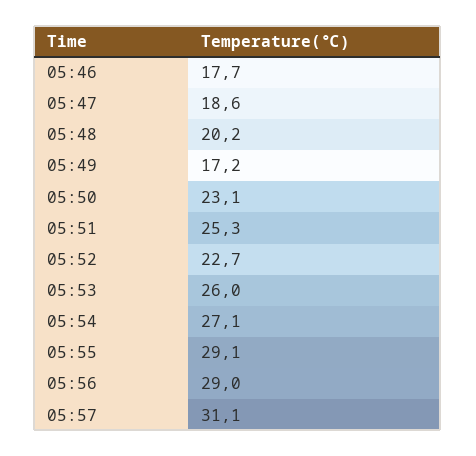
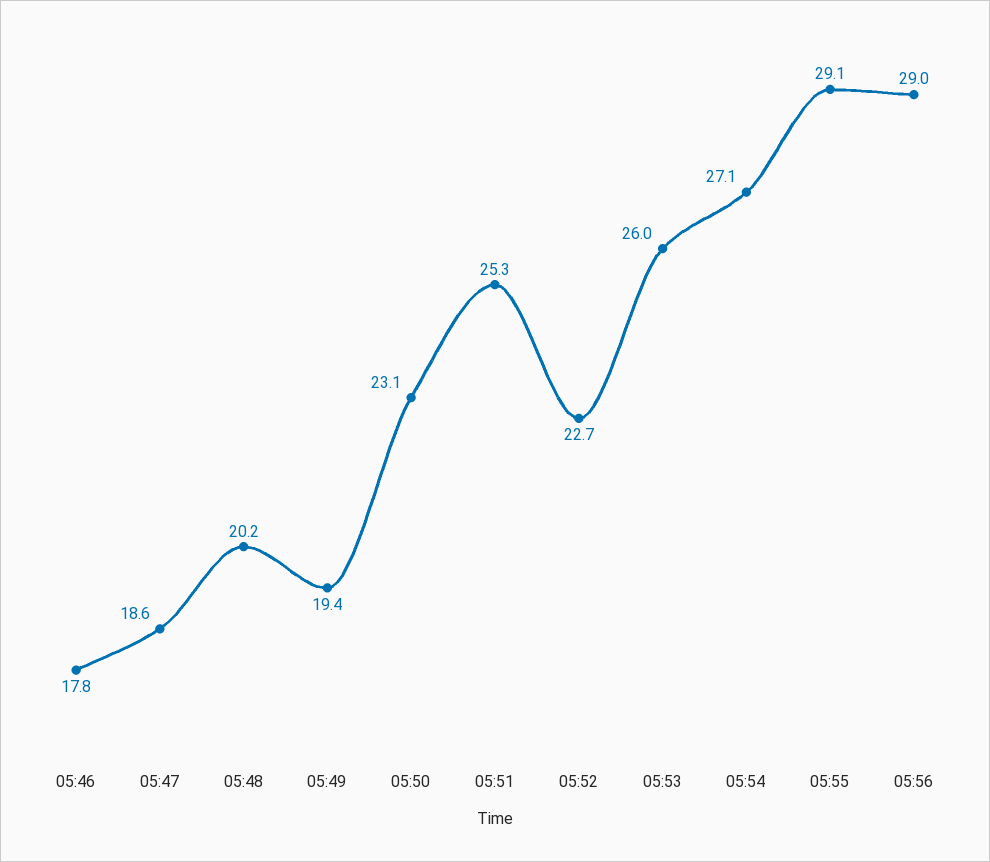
05:46: 17.7 -> 17.8
05:49: 17.2 -> 19.4
05:57: 31.1 -> none

